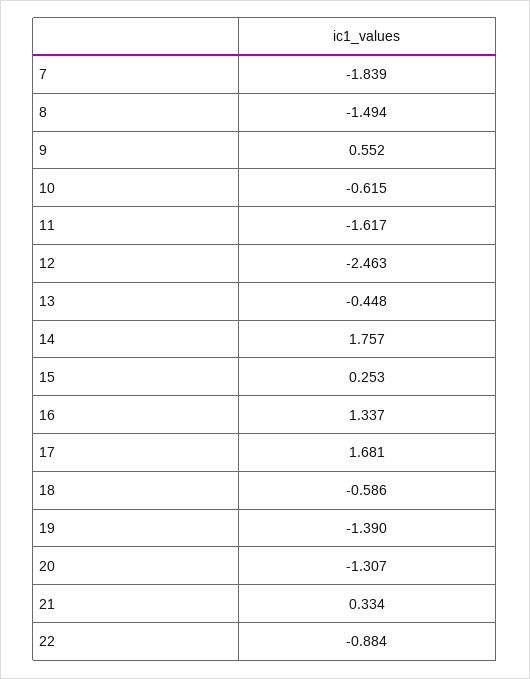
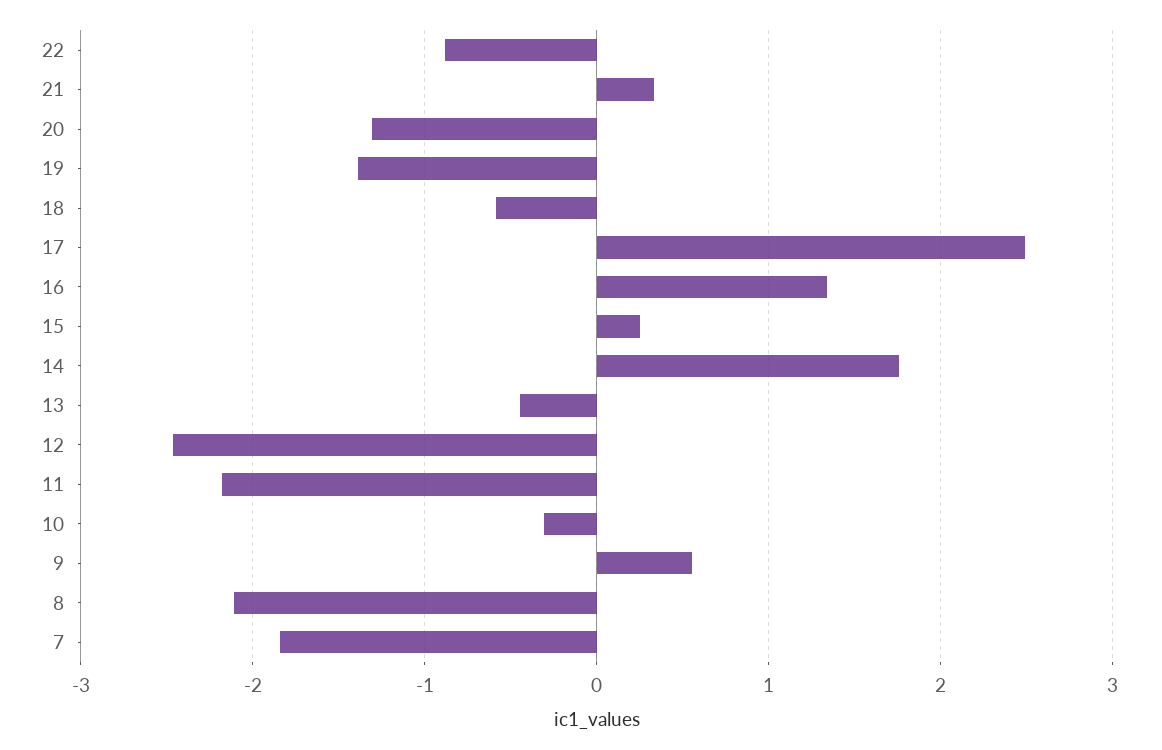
8: -1.494 -> -2.1
10: -0.615 -> -0.3
11: -1.617 -> -2.2
17: 1.681 -> 2.5

